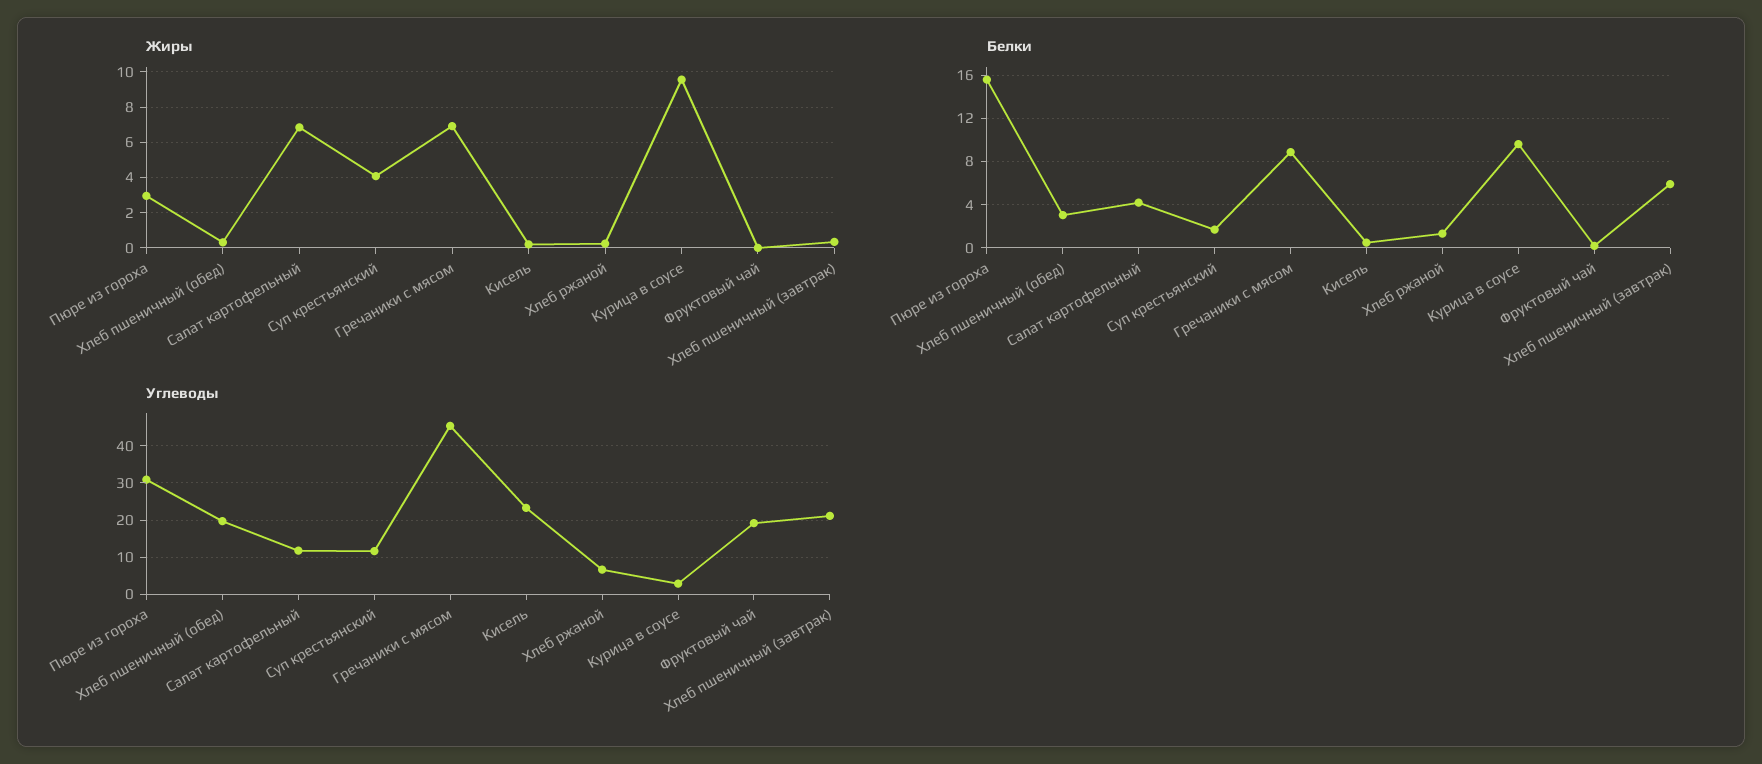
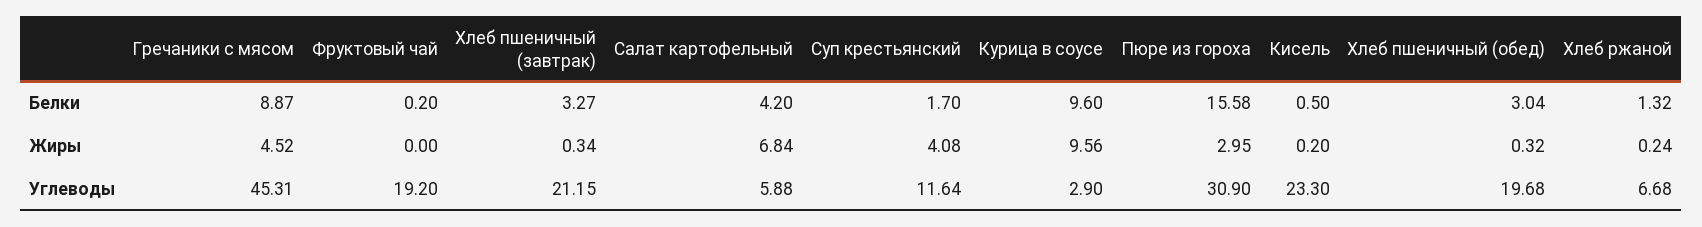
Жиры, Гречаники с мясом: 7 -> 4.52
Белки, Хлеб пшеничный (завтрак): 6 -> 3.27
Углеводы, Салат картофельный: 12 -> 5.88

